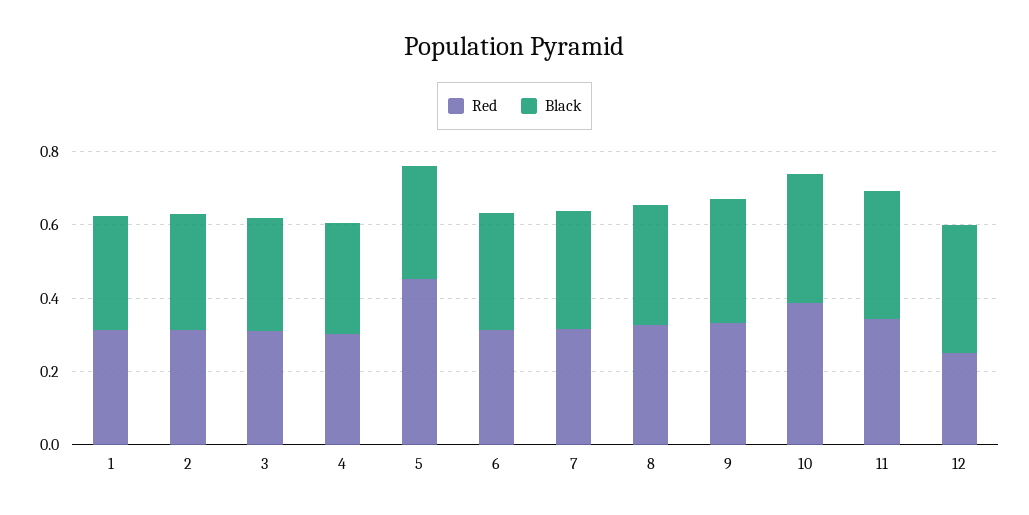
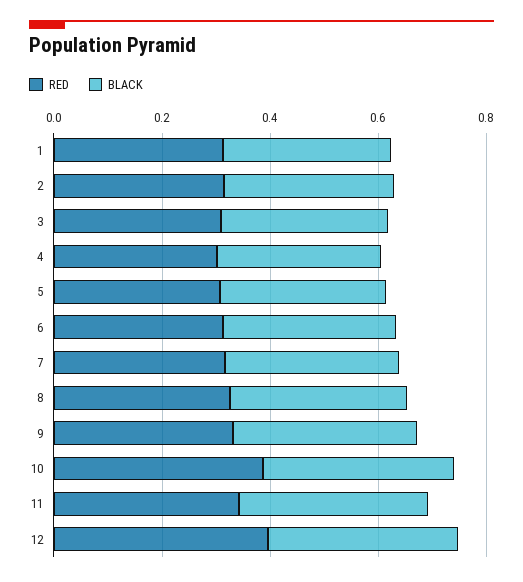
Red, 5: 0.45 -> 0.3
Red, 12: 0.25 -> 0.4

